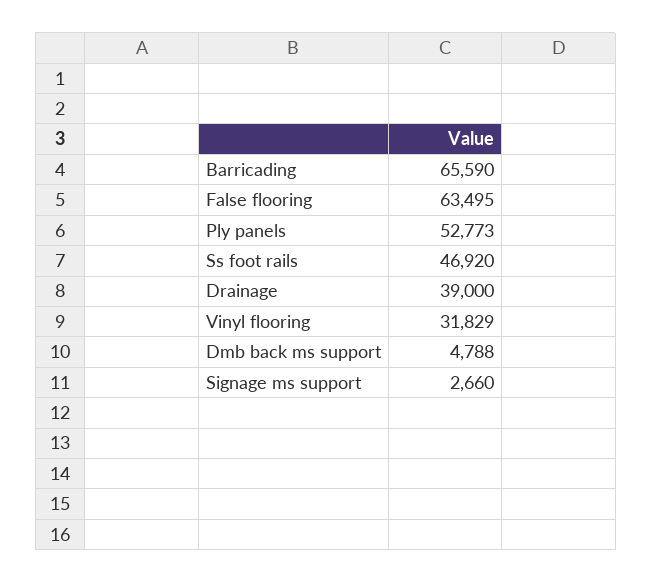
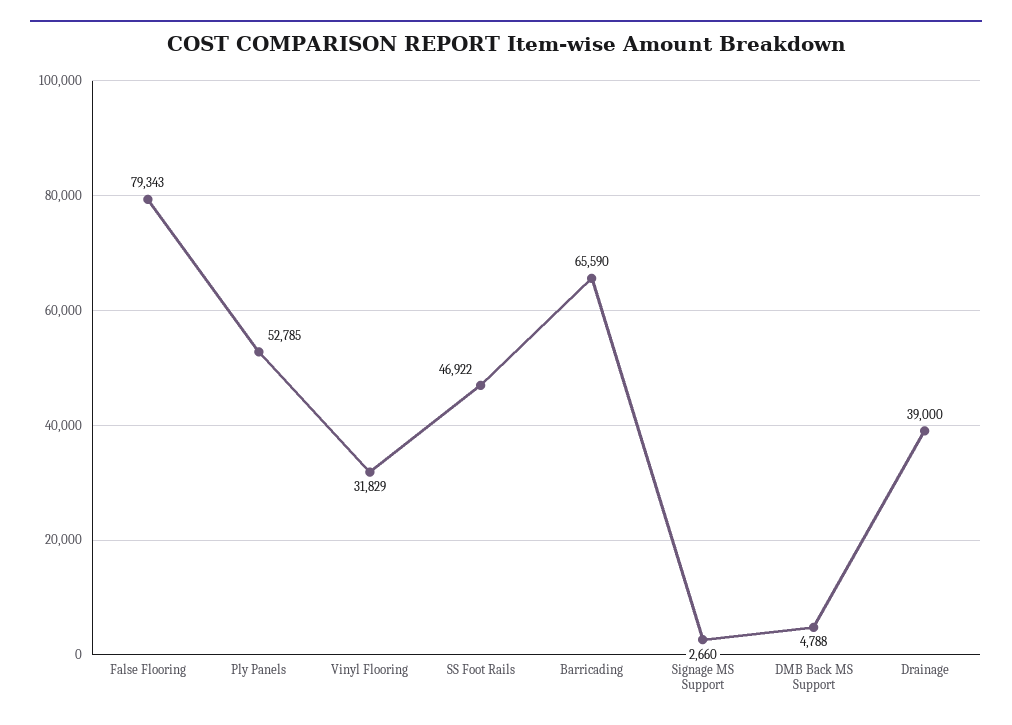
False flooring: 63495 -> 79343
Ply panels: 52773 -> 52785
Ss foot rails: 46920 -> 46922

